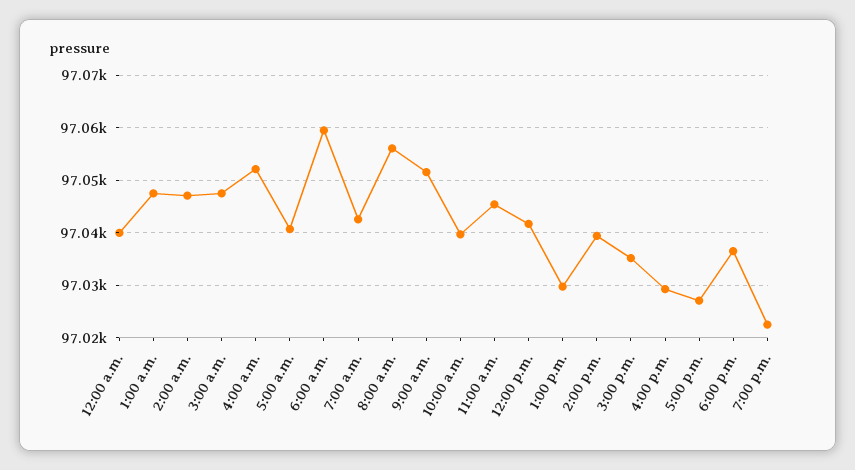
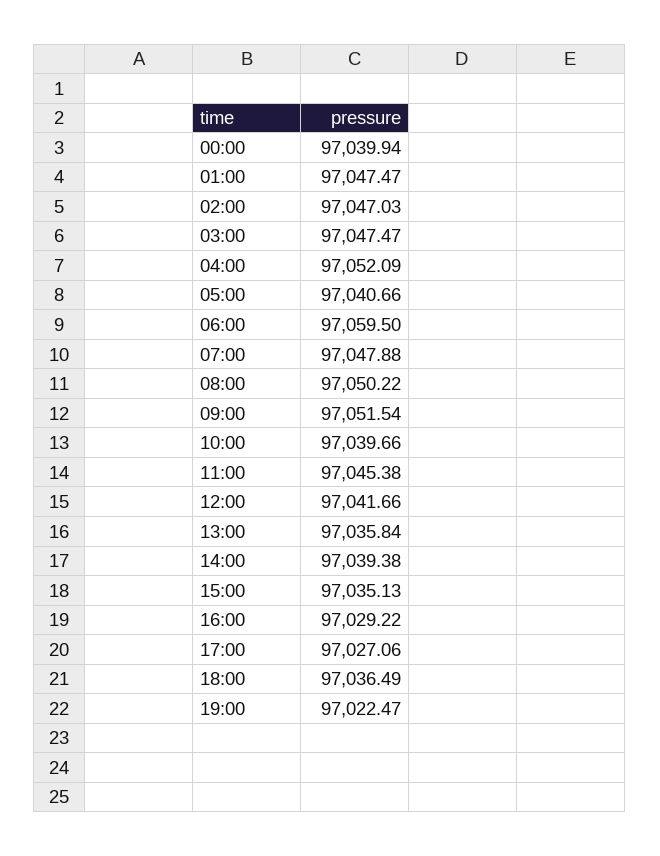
7:00 a.m.: 97042 -> 97047.88
8:00 a.m.: 97056 -> 97050.22
1:00 p.m.: 97030 -> 97035.84

